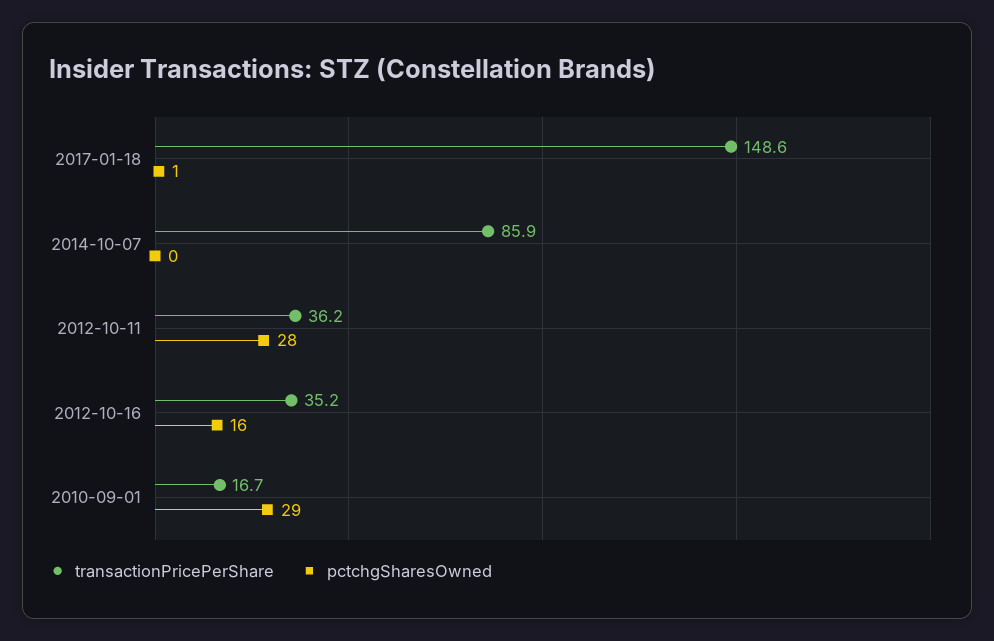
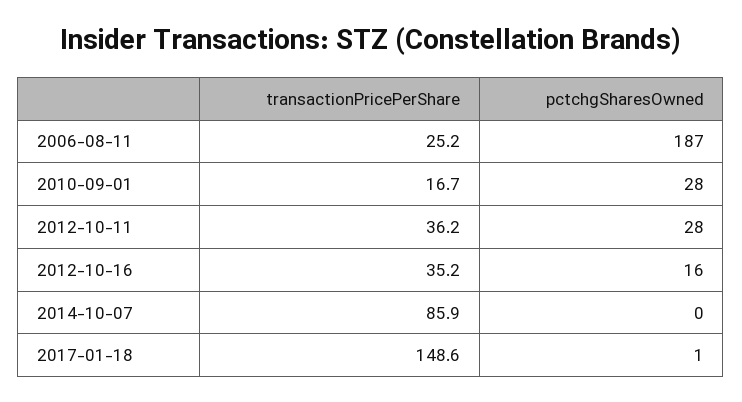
pctchgSharesOwned, 2010-09-01: 29 -> 28
transactionPricePerShare, 2006-08-11: none -> 25.2
pctchgSharesOwned, 2006-08-11: none -> 187

